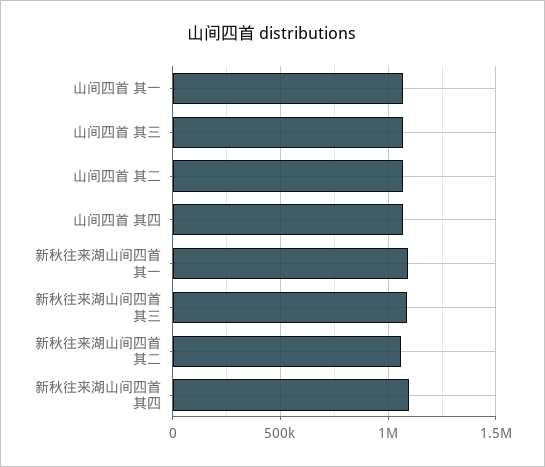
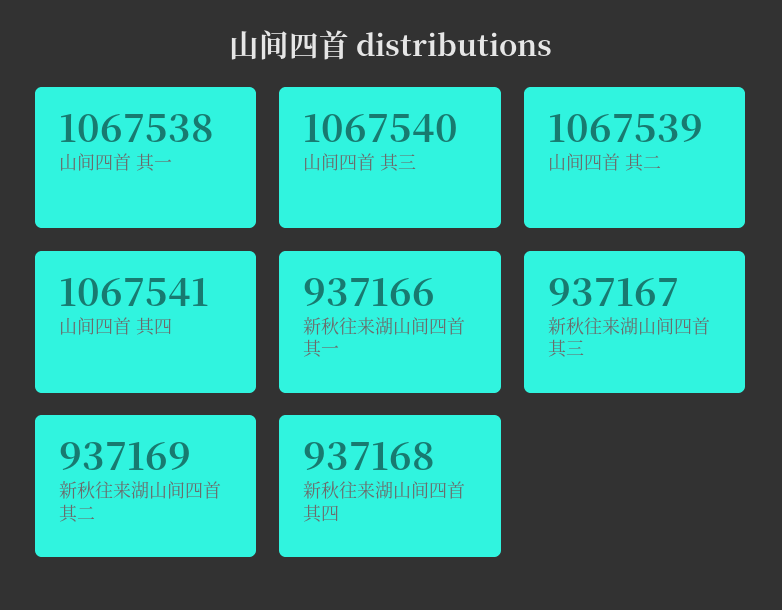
新秋往来湖山间四首 其一: 1100000 -> 937166
新秋往来湖山间四首 其三: 1100000 -> 937167
新秋往来湖山间四首 其二: 1050000 -> 937169
新秋往来湖山间四首 其四: 1100000 -> 937168

